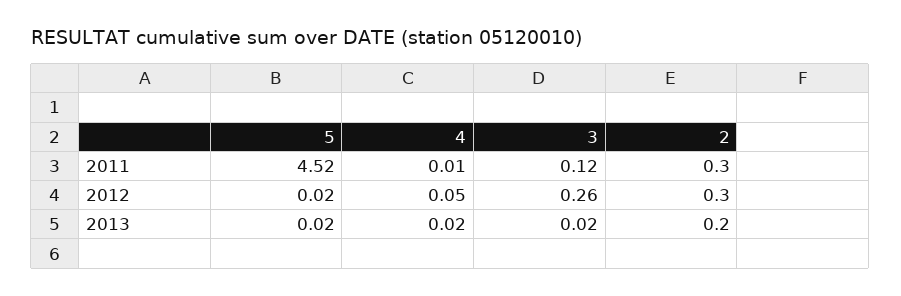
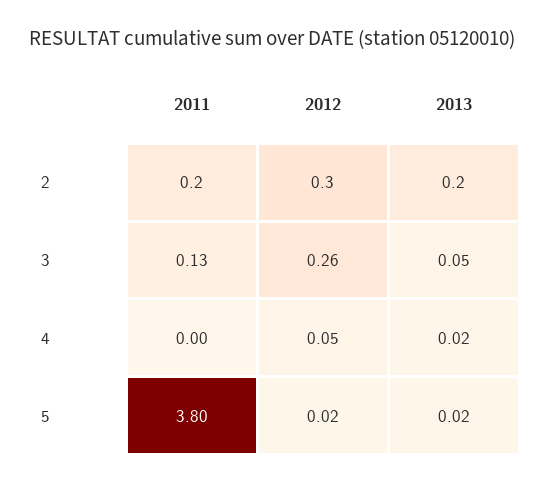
5, 2011: 4.52 -> 3.8
4, 2011: 0.01 -> 0
3, 2011: 0.12 -> 0.13
2, 2011: 0.3 -> 0.2
3, 2013: 0.02 -> 0.05

